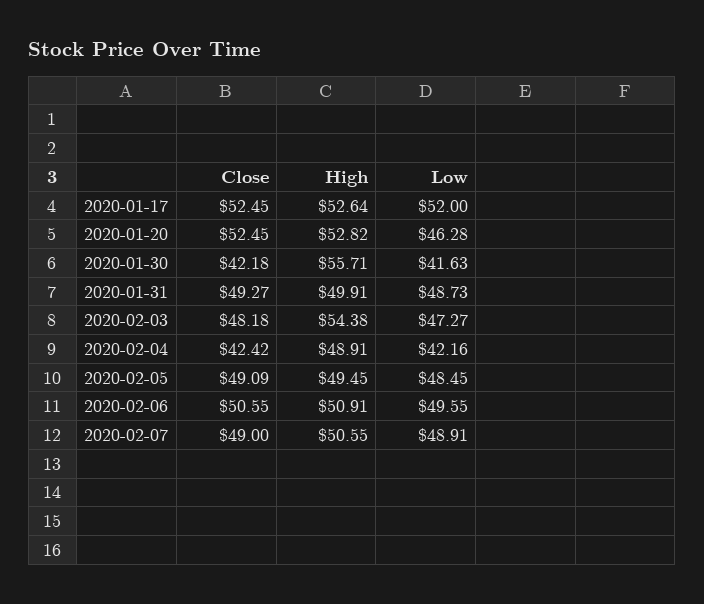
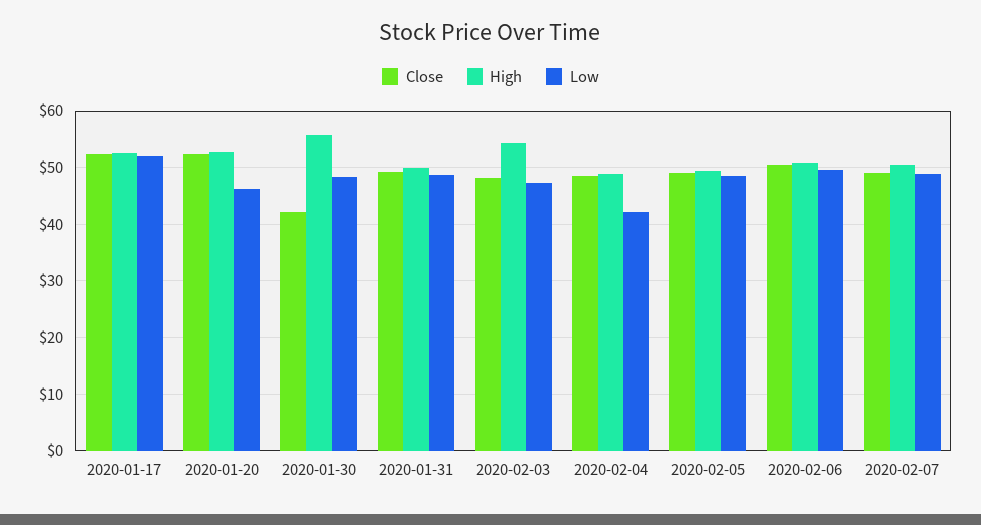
Low, 2020-01-30: 41.63 -> 48
Close, 2020-02-04: 42.42 -> 48

